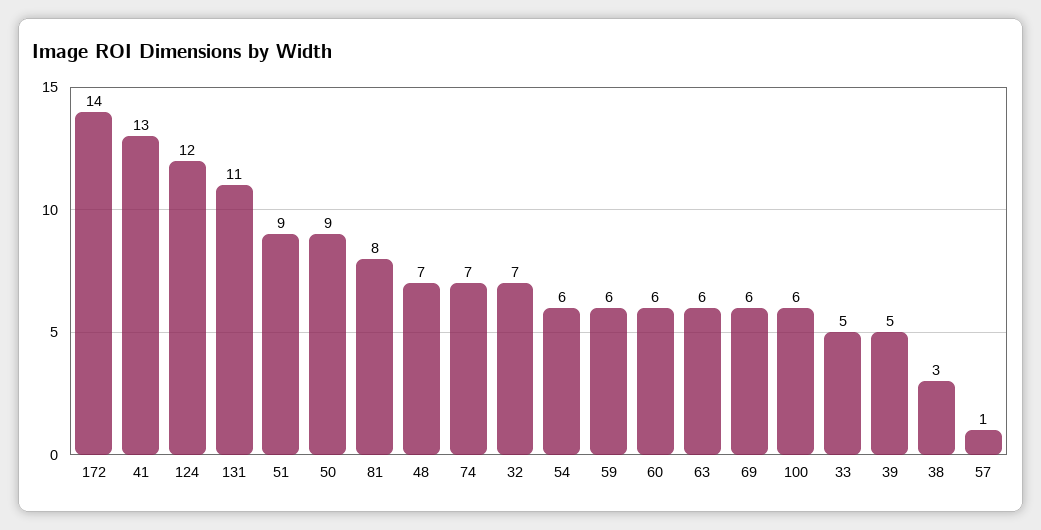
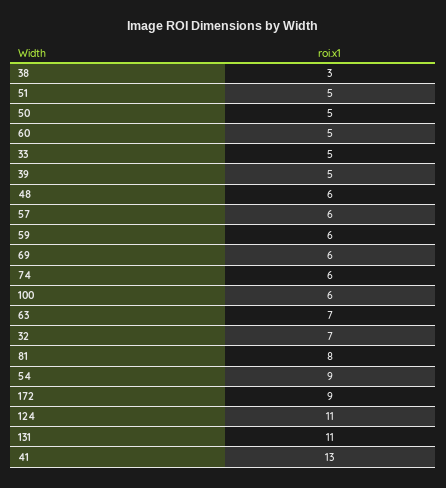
172: 14 -> 9
124: 12 -> 11
51: 9 -> 5
50: 9 -> 5
48: 7 -> 6
74: 7 -> 6
54: 6 -> 9
60: 6 -> 5
63: 6 -> 7
57: 1 -> 6

